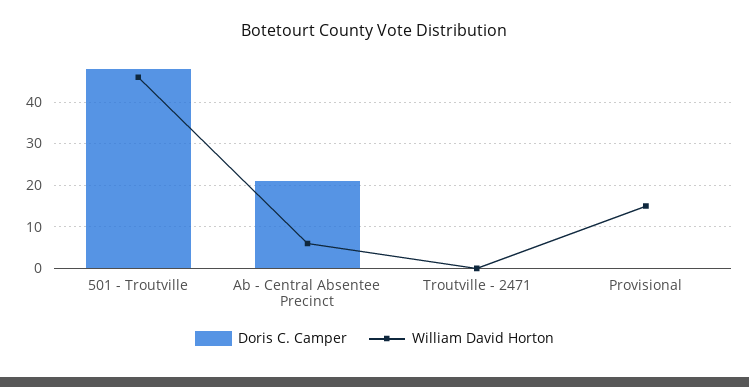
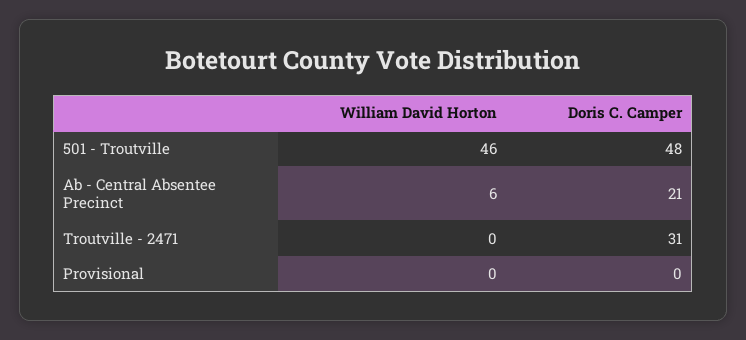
Doris C. Camper, Troutville - 2471: 0 -> 31
William David Horton, Provisional: 15 -> 0

